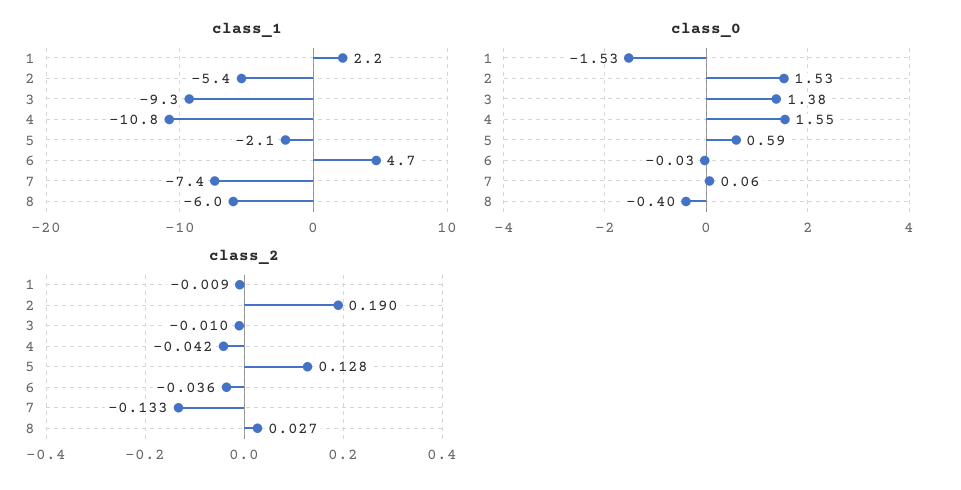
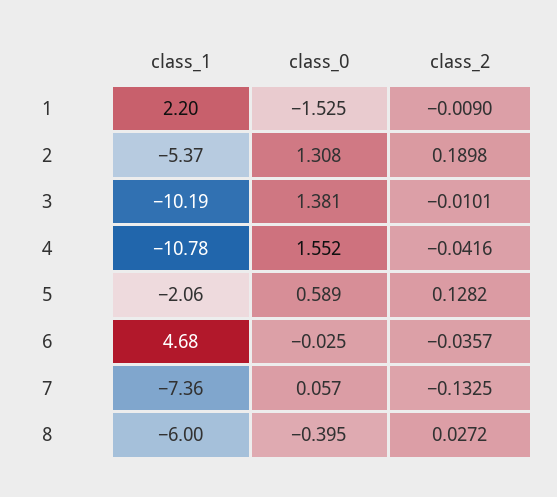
class_1, 3: -9.3 -> -10.19
class_0, 2: 1.53 -> 1.308

